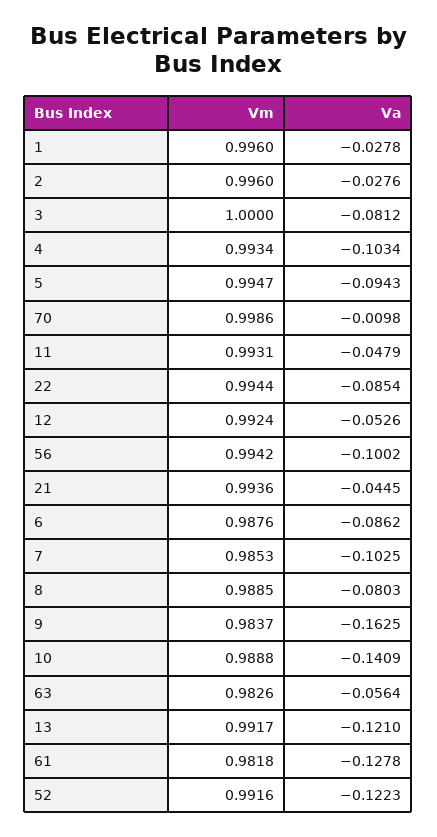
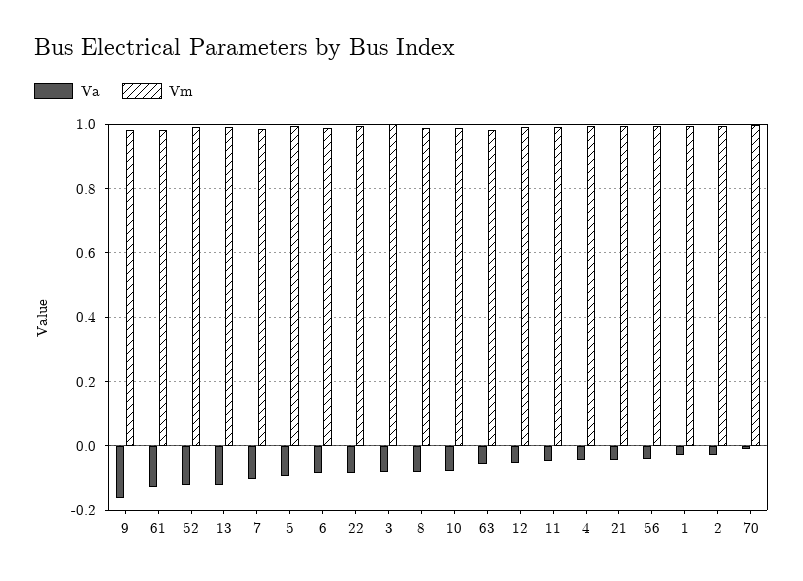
Va, 4: -0.1034 -> -0.04
Va, 56: -0.1002 -> -0.04
Va, 10: -0.1409 -> -0.08

